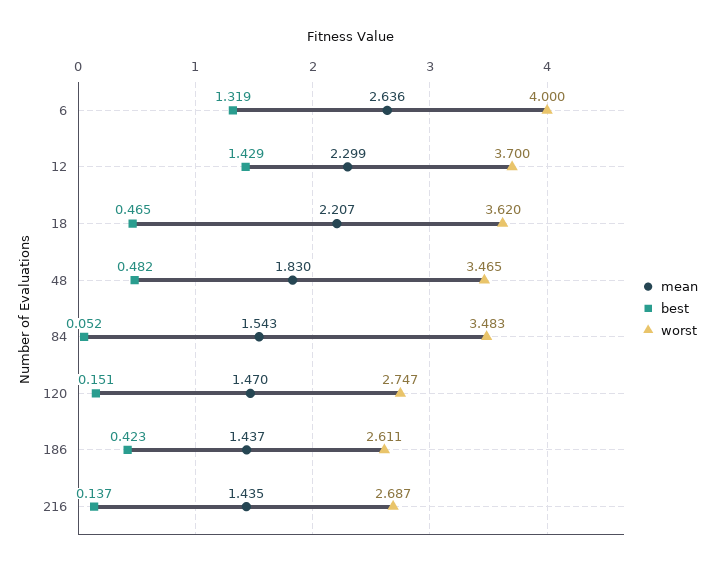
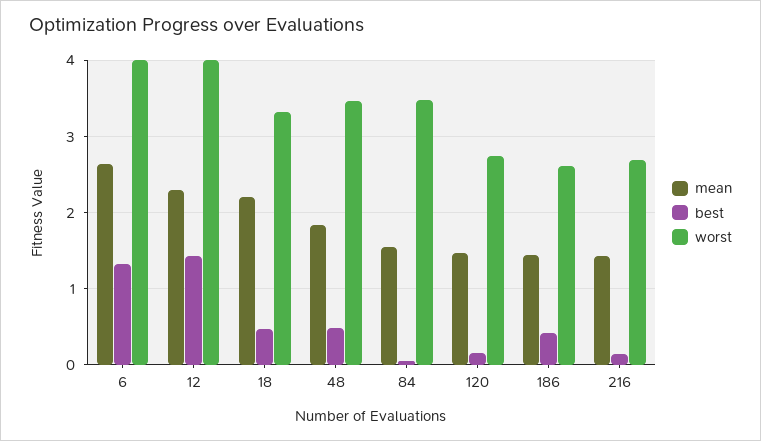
worst, 12: 3.7 -> 4
worst, 18: 3.62 -> 3.3

